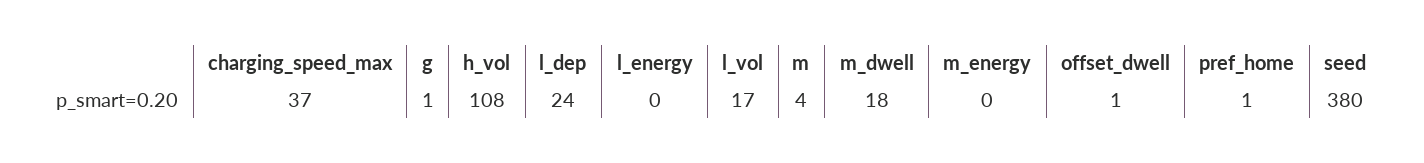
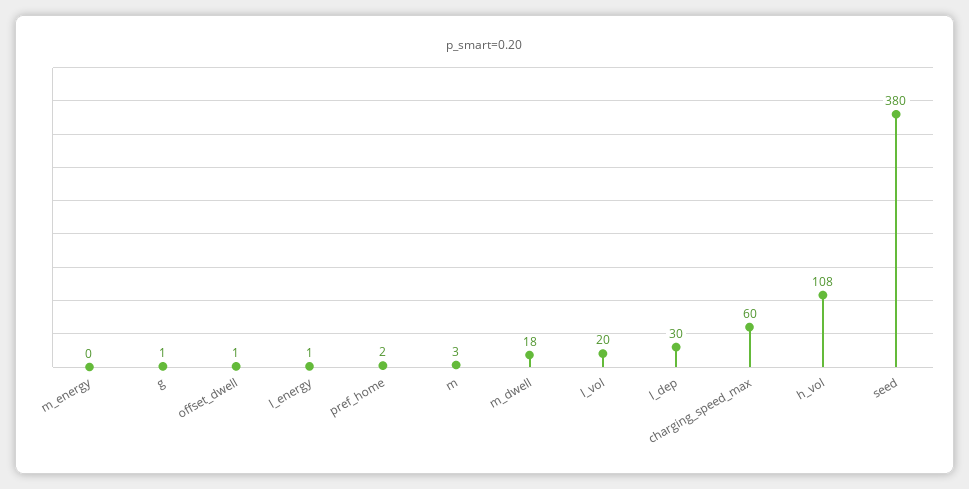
charging_speed_max: 37 -> 60
l_dep: 24 -> 30
l_energy: 0 -> 1
l_vol: 17 -> 20
m: 4 -> 3
pref_home: 1 -> 2

